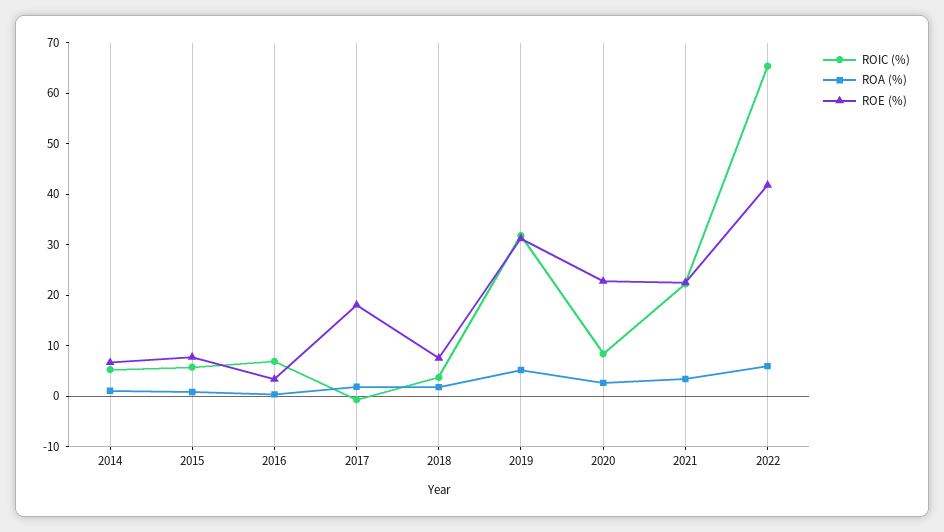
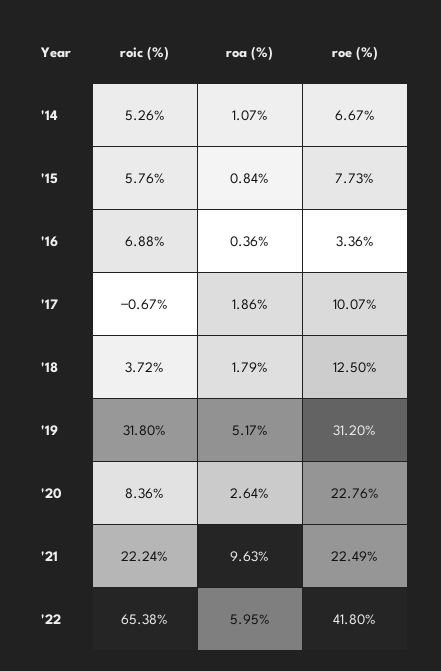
ROE (%), 2017: 18 -> 10.07
ROE (%), 2018: 8 -> 12.5
ROA (%), 2021: 4 -> 9.63

